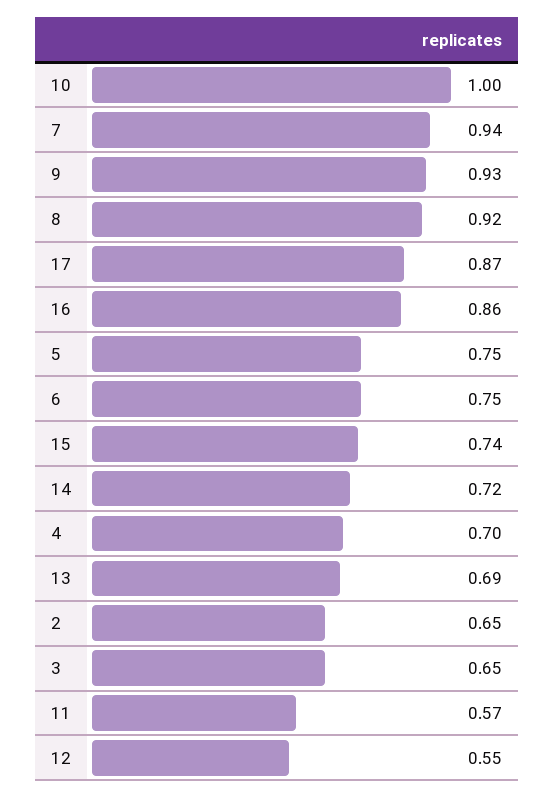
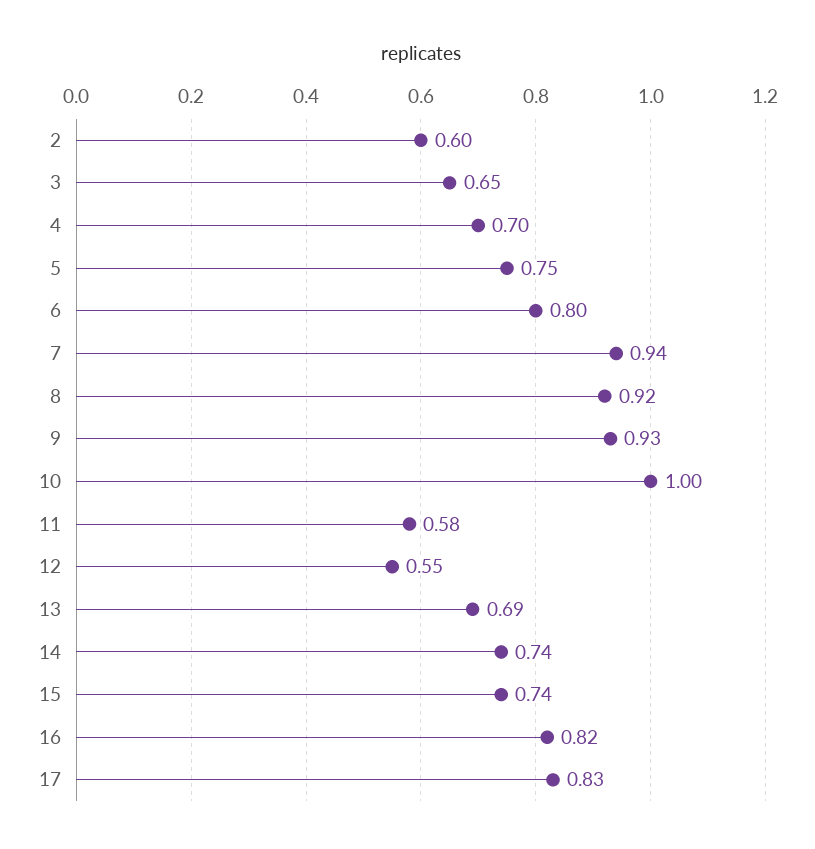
17: 0.87 -> 0.83
16: 0.86 -> 0.82
6: 0.75 -> 0.8
14: 0.72 -> 0.74
2: 0.65 -> 0.6
11: 0.57 -> 0.58

